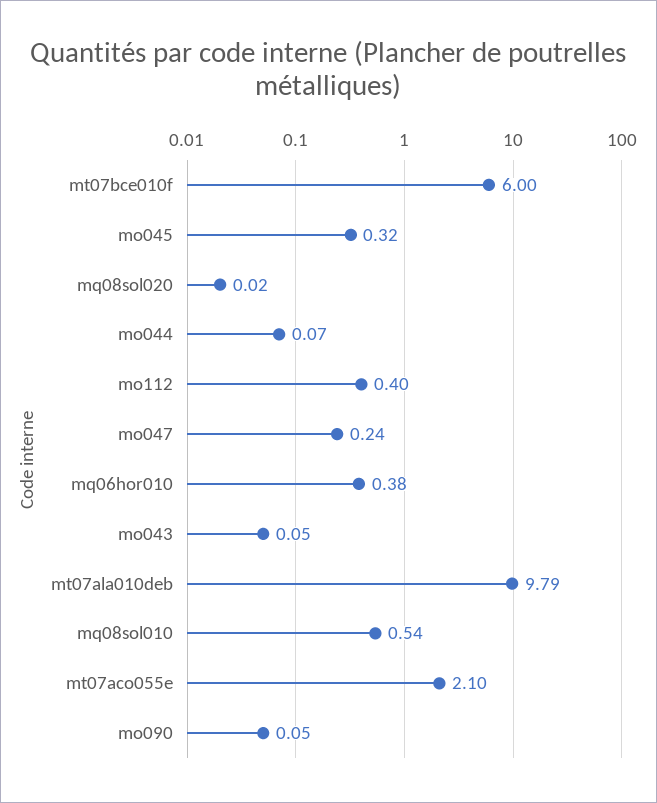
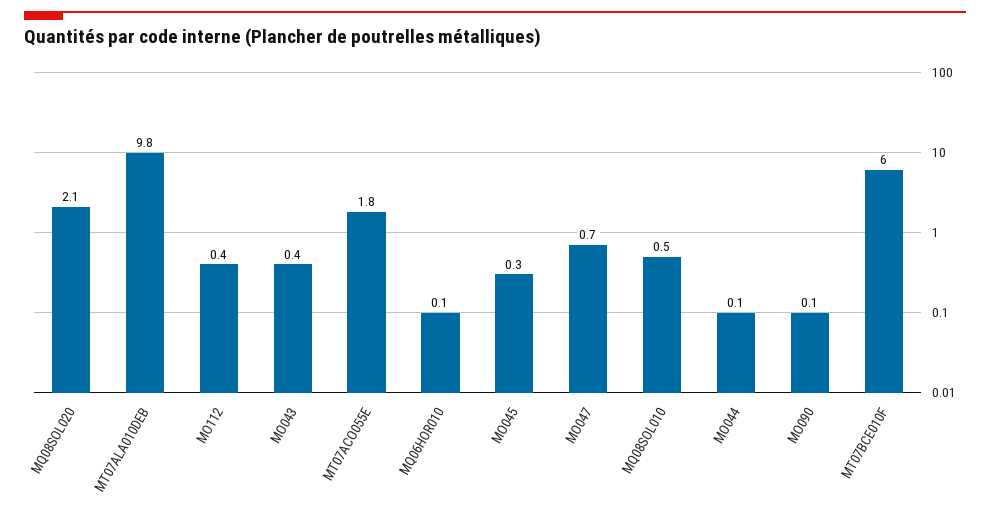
mq08sol020: 0.02 -> 2.1
mo047: 0.24 -> 0.7
mq06hor010: 0.38 -> 0.1
mo043: 0.05 -> 0.4
mt07aco055e: 2.1 -> 1.8

